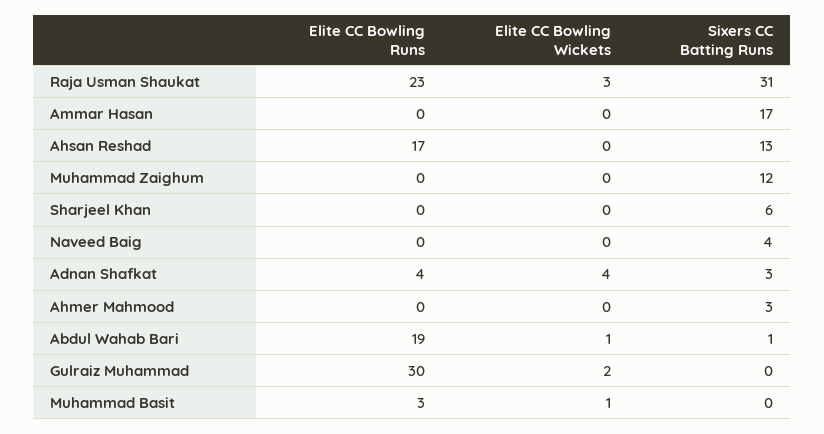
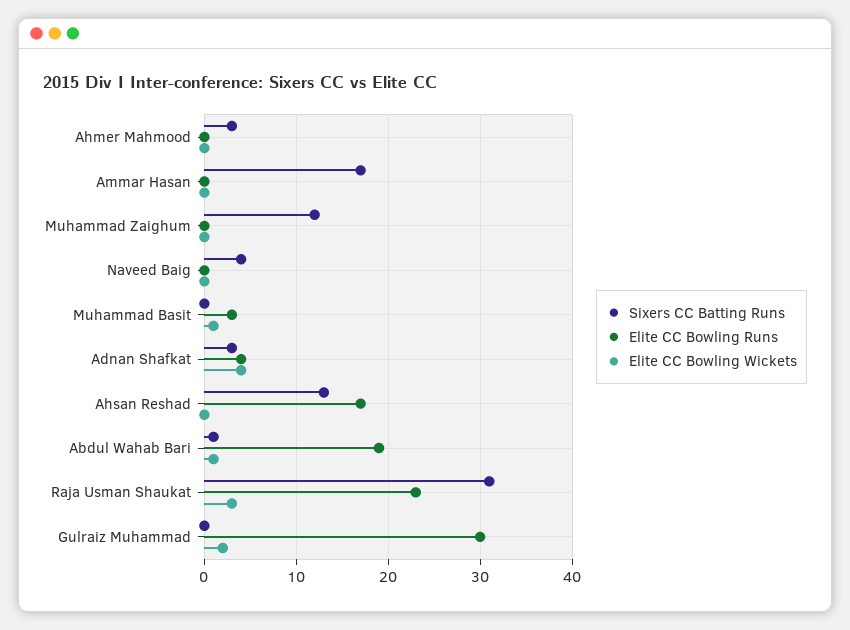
Elite CC Bowling Runs, Sharjeel Khan: 0 -> none
Elite CC Bowling Wickets, Sharjeel Khan: 0 -> none
Sixers CC Batting Runs, Sharjeel Khan: 6 -> none

